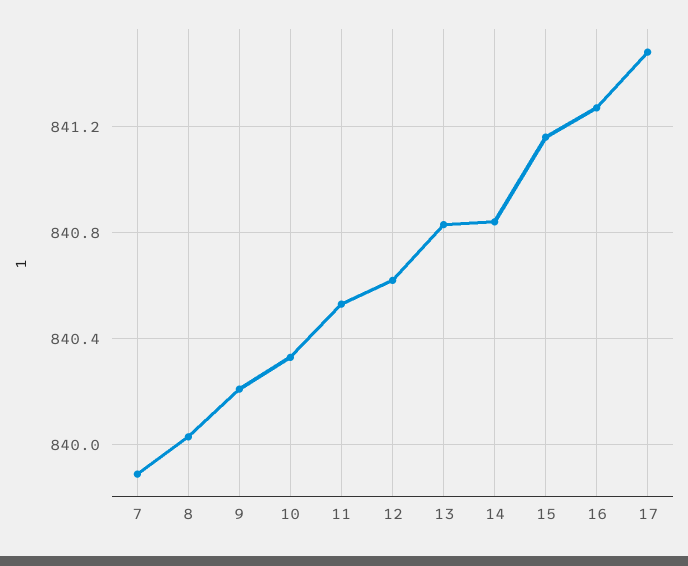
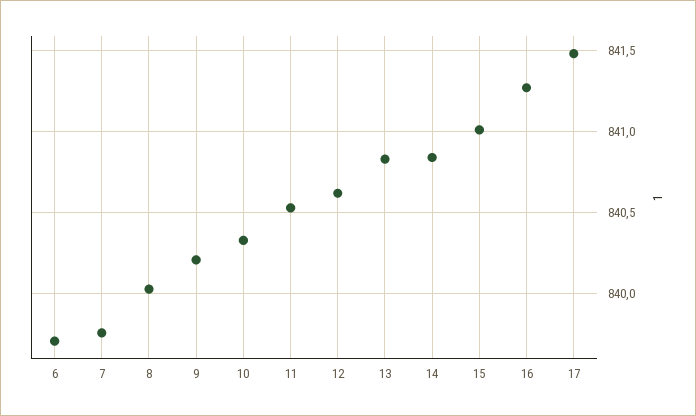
7: 839.9 -> 839.75
15: 841.15 -> 841
6: none -> 839.7

